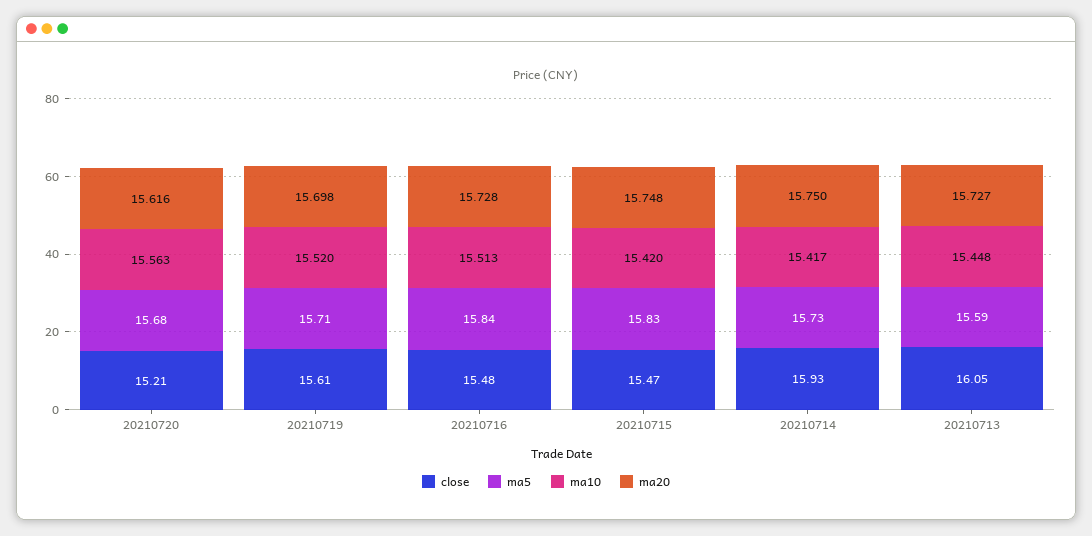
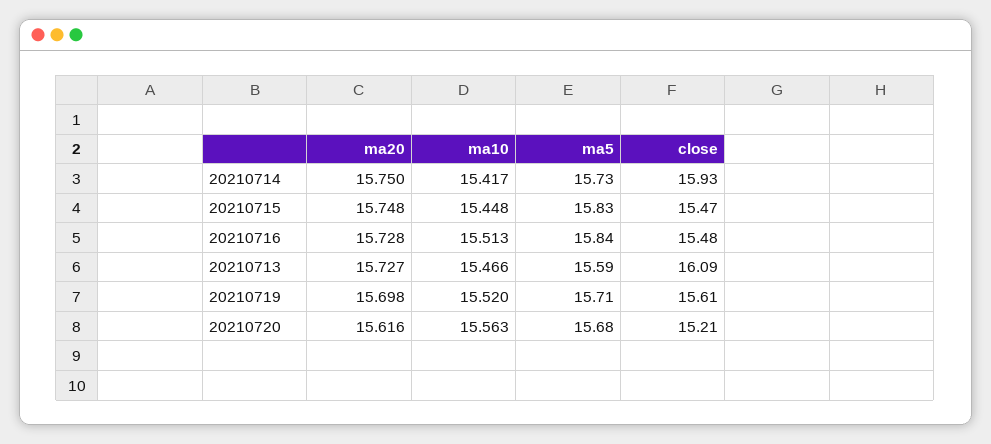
ma10, 20210715: 15.42 -> 15.448
close, 20210713: 16.05 -> 16.09
ma10, 20210713: 15.448 -> 15.466

